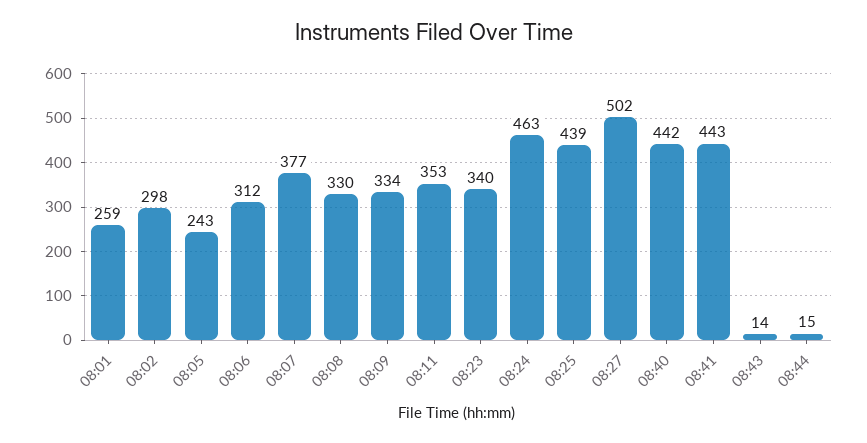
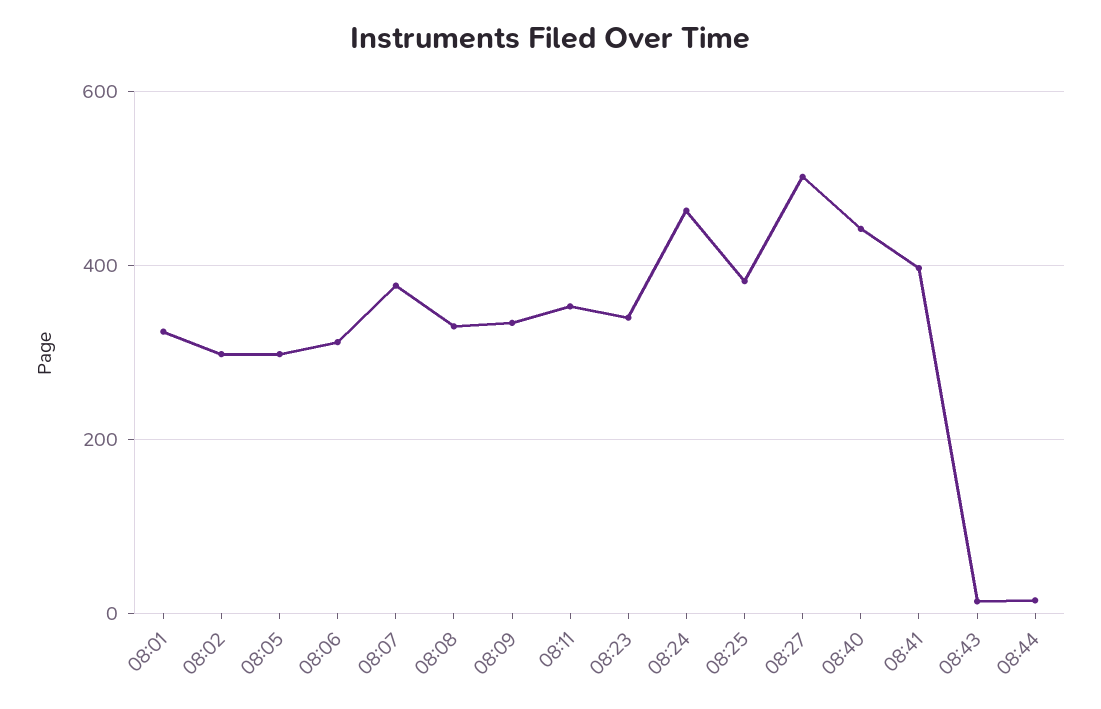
08:01: 259 -> 320
08:05: 243 -> 300
08:25: 439 -> 380
08:41: 443 -> 400

